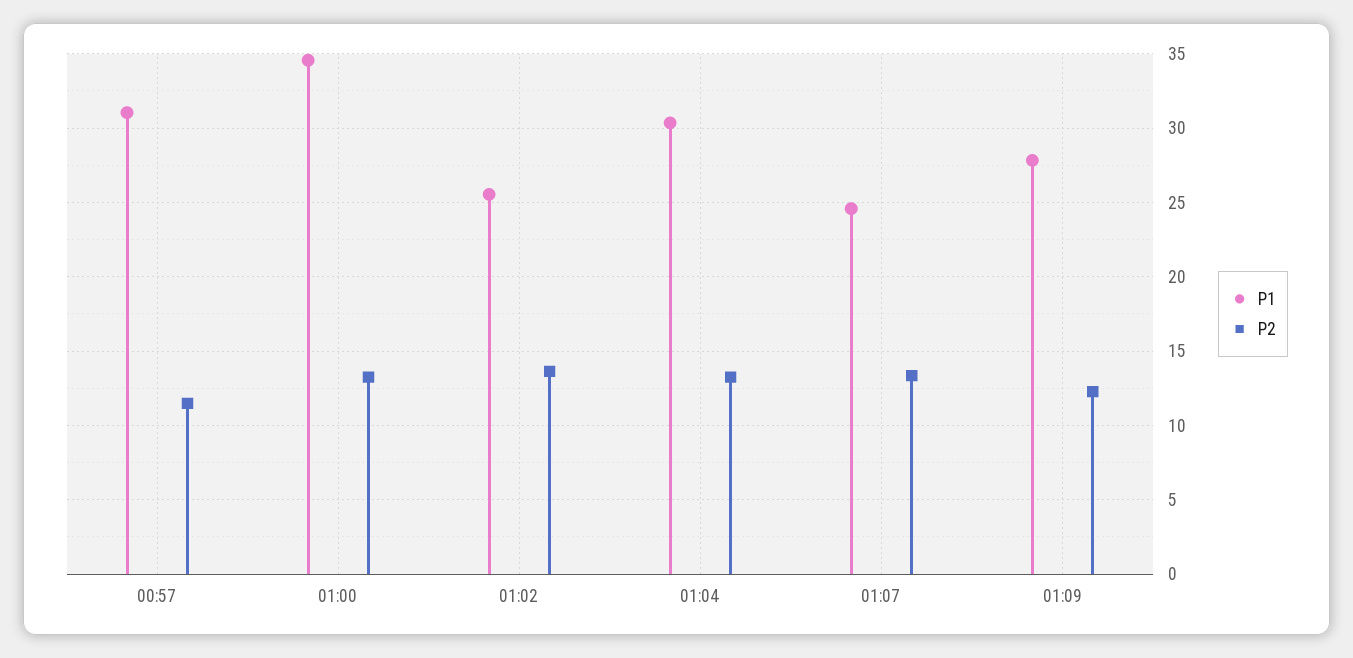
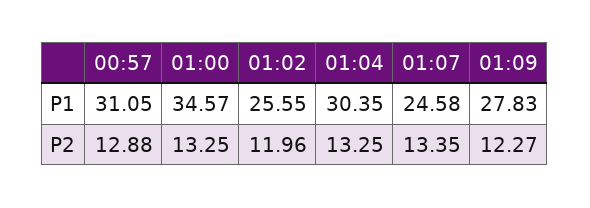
P2, 00:57: 11.5 -> 12.88
P2, 01:02: 13.5 -> 11.96

